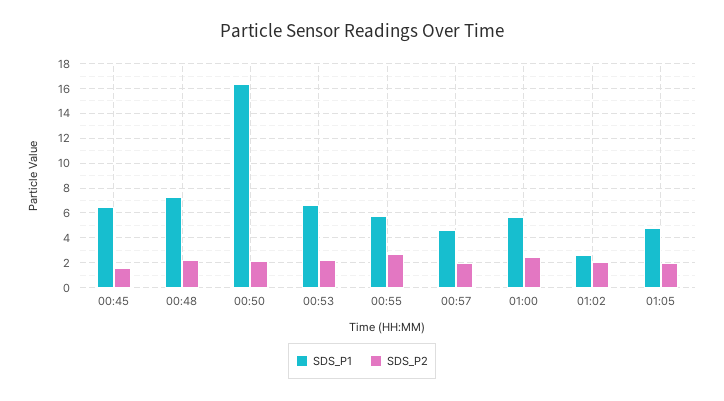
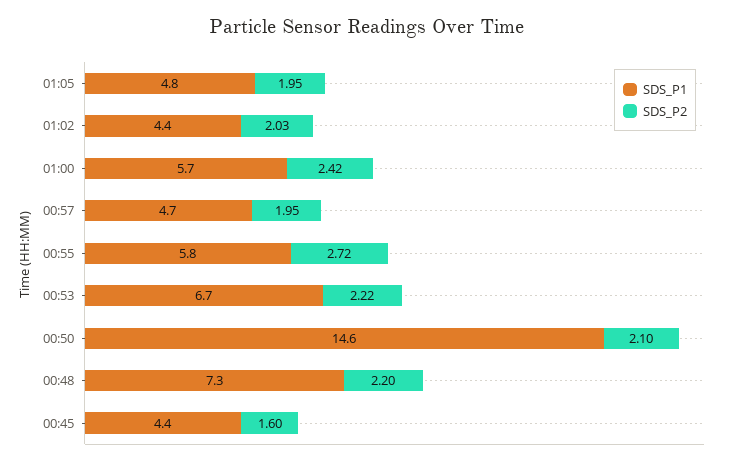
SDS_P1, 00:45: 6.5 -> 4.4
SDS_P1, 00:50: 16.5 -> 14.6
SDS_P1, 01:02: 2.5 -> 4.4

